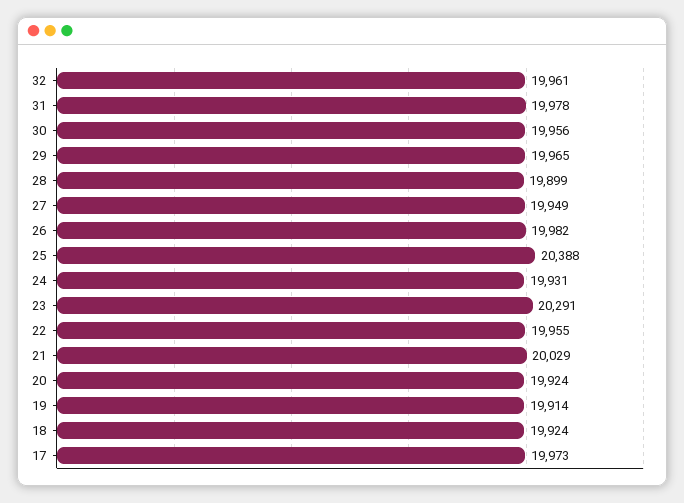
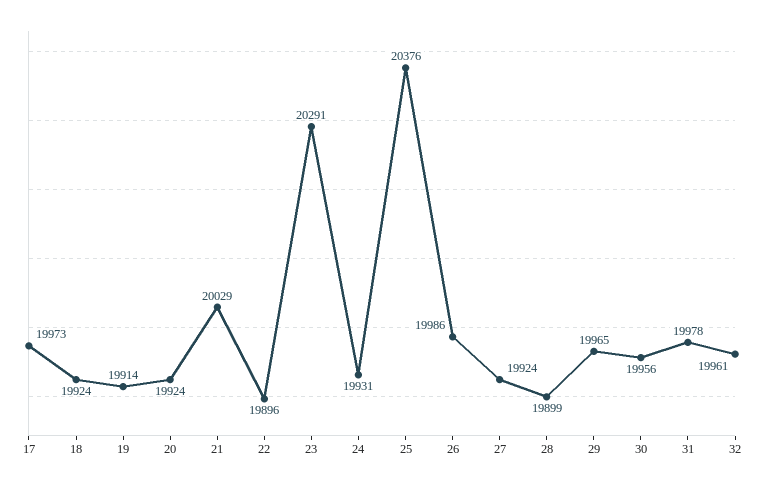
27: 19949 -> 19924
26: 19982 -> 19986
25: 20388 -> 20376
22: 19955 -> 19896

